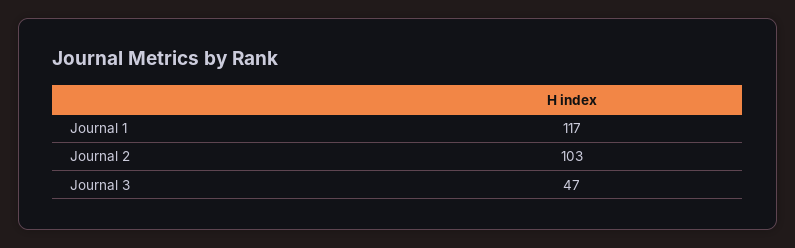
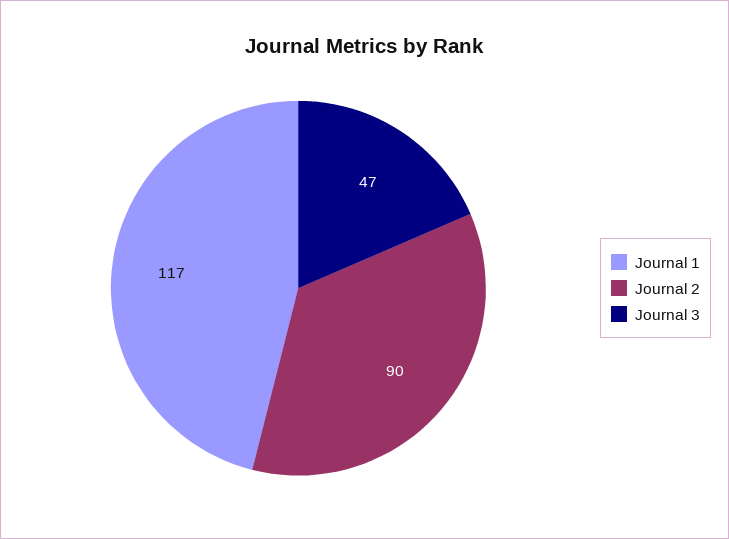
Journal 2: 103 -> 90

